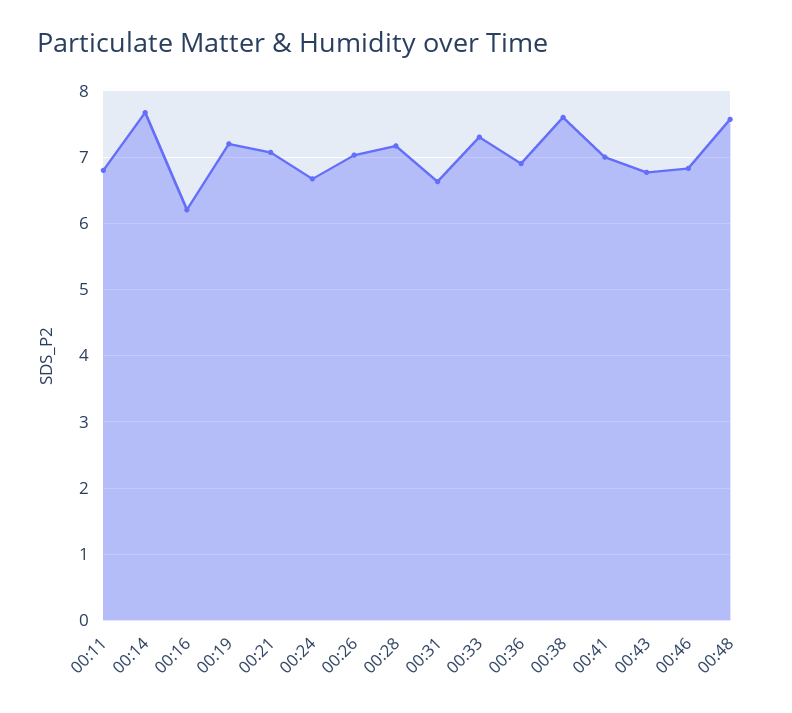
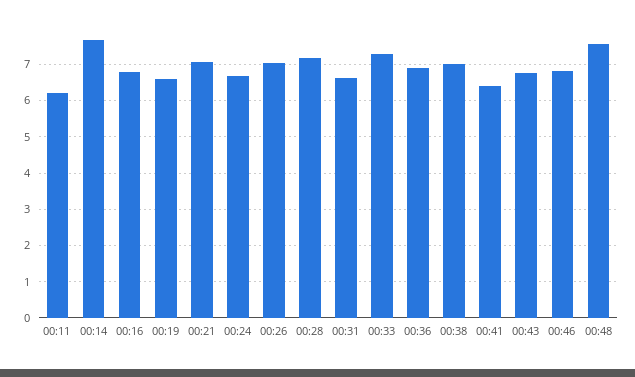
00:11: 6.8 -> 6.2
00:16: 6.2 -> 6.8
00:19: 7.2 -> 6.6
00:38: 7.6 -> 7
00:41: 7 -> 6.4

